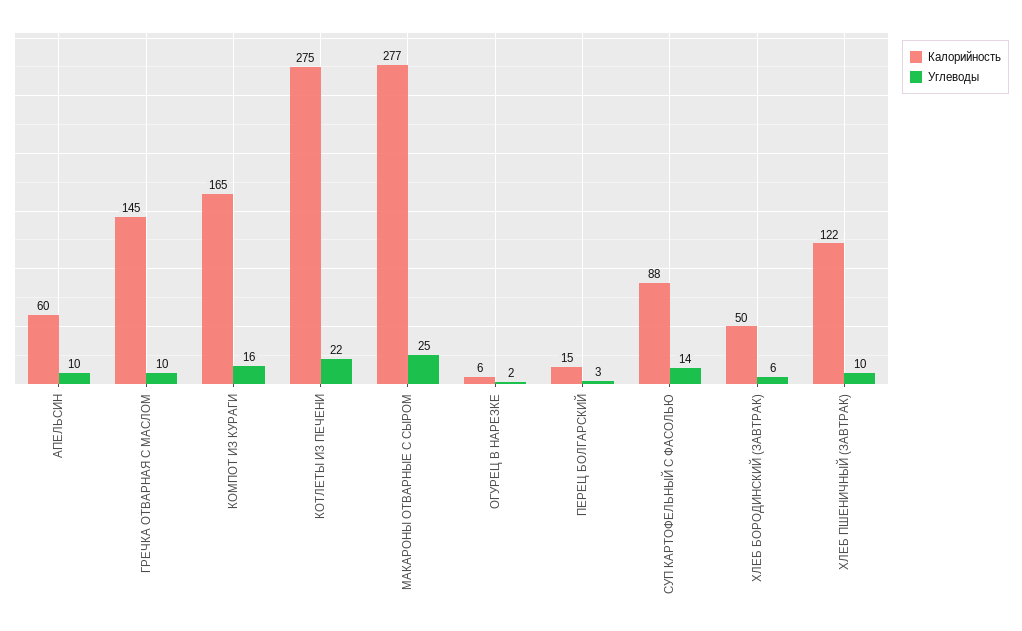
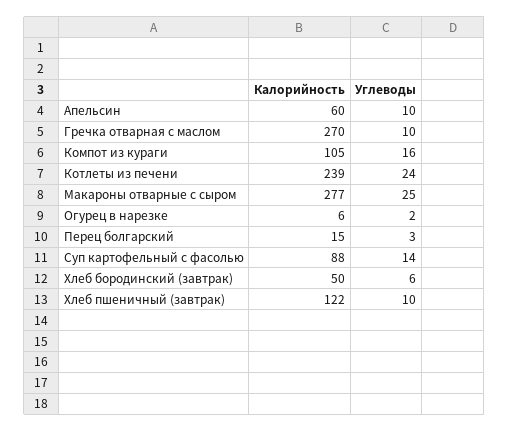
Калорийность, ГРЕЧКА ОТВАРНАЯ С МАСЛОМ: 145 -> 270
Калорийность, КОМПОТ ИЗ КУРАГИ: 165 -> 105
Калорийность, КОТЛЕТЫ ИЗ ПЕЧЕНИ: 275 -> 239
Углеводы, КОТЛЕТЫ ИЗ ПЕЧЕНИ: 22 -> 24

